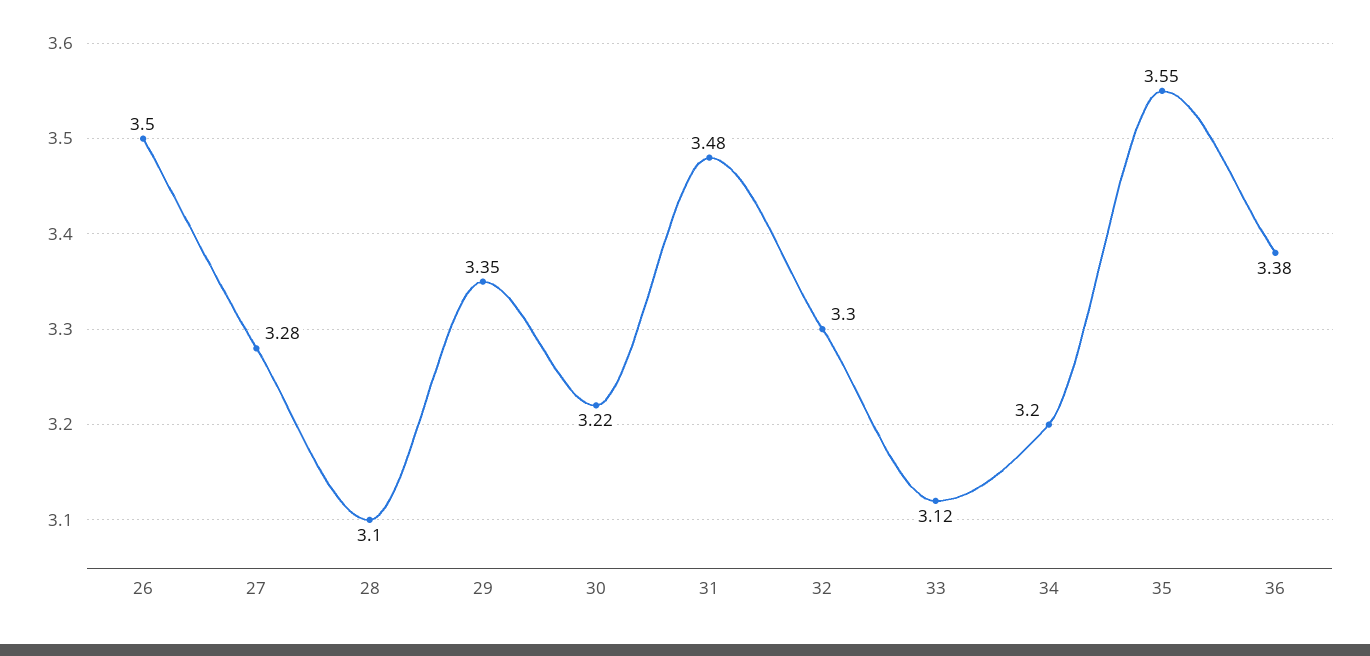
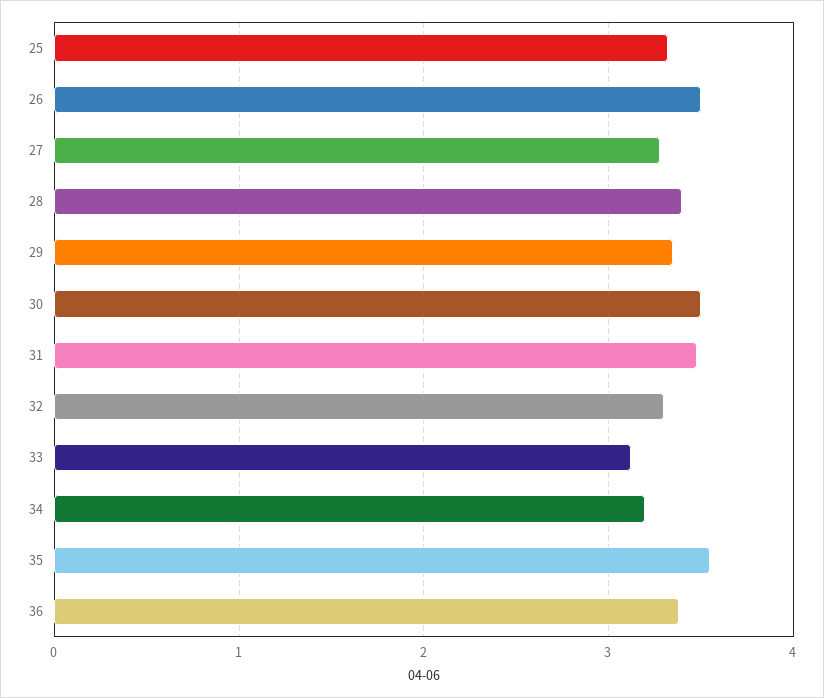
28: 3.1 -> 3.4
30: 3.22 -> 3.5
25: none -> 3.3

